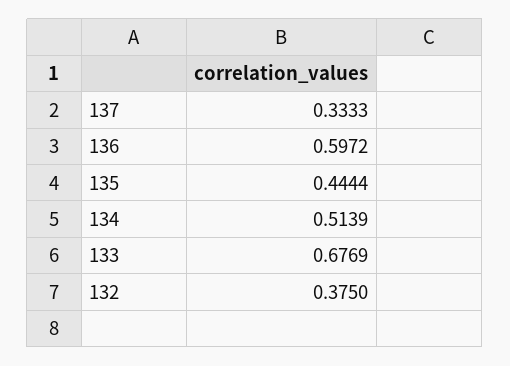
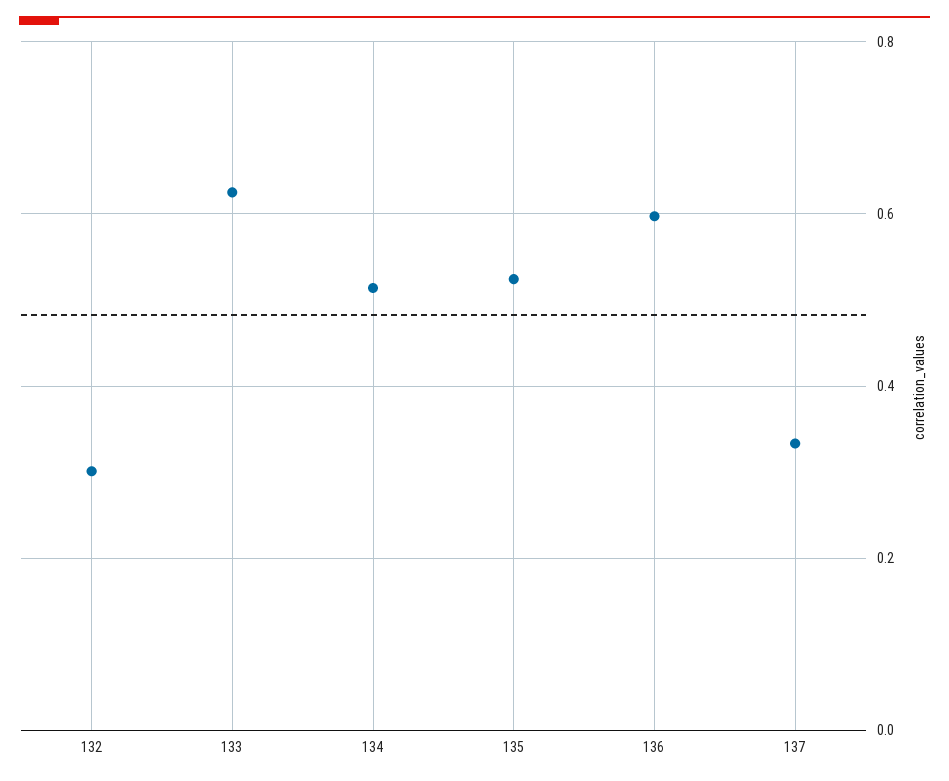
135: 0.4444 -> 0.52
133: 0.6769 -> 0.62
132: 0.375 -> 0.3

